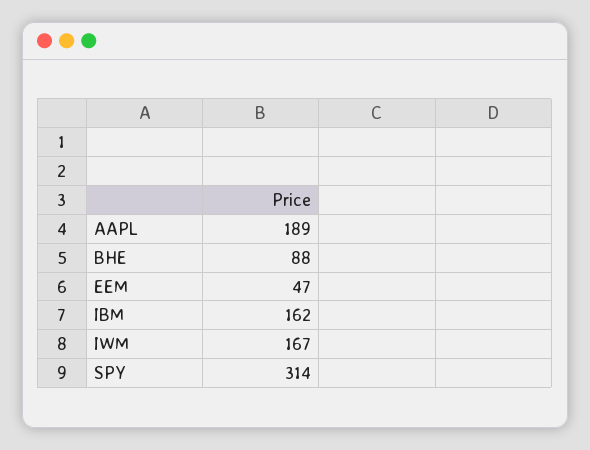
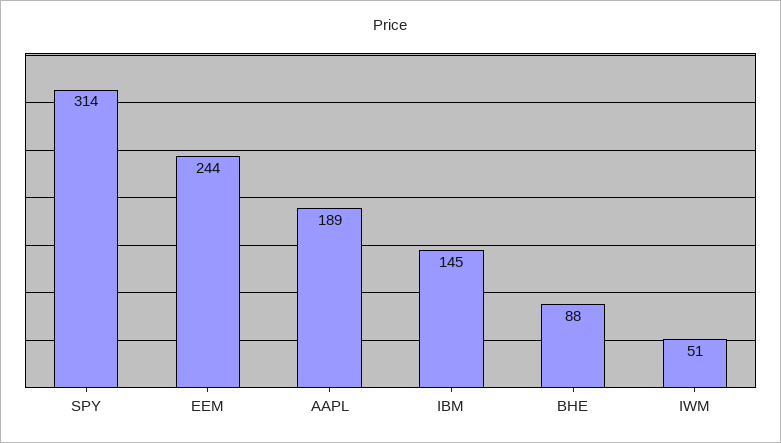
EEM: 47 -> 244
IBM: 162 -> 145
IWM: 167 -> 51

